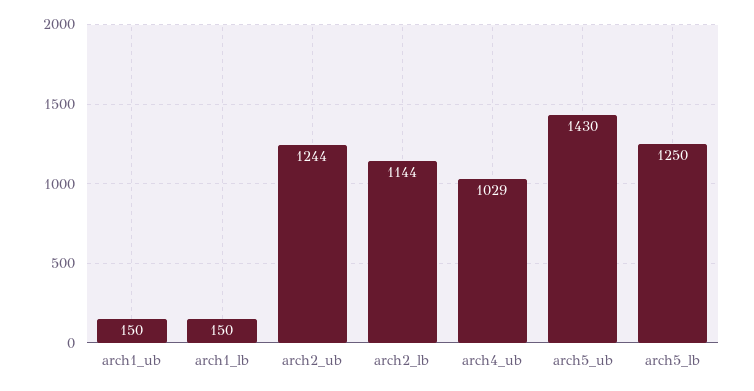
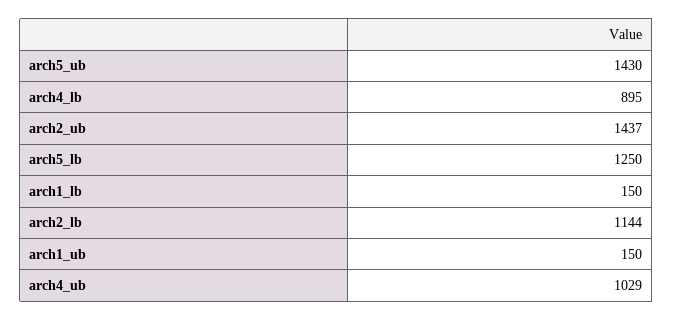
arch2_ub: 1244 -> 1437
arch4_lb: none -> 895

